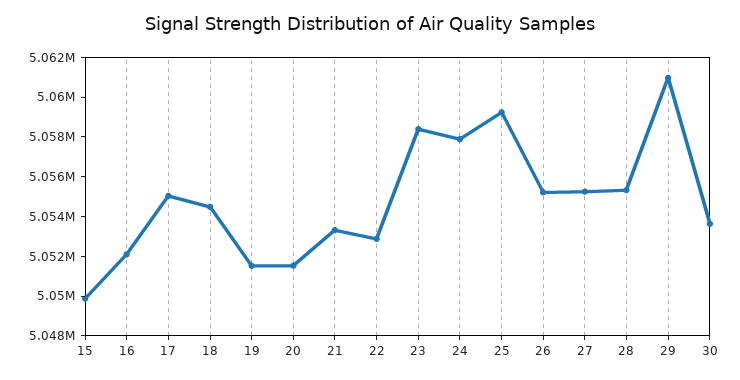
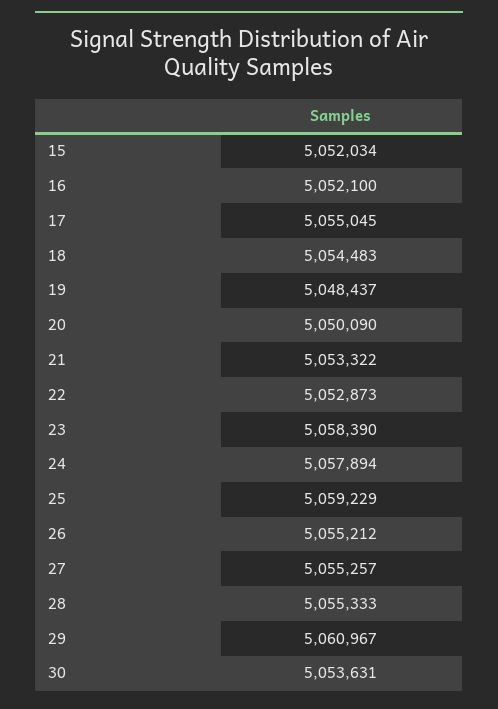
15: 5050000 -> 5052034
19: 5051500 -> 5048437
20: 5051500 -> 5050090

